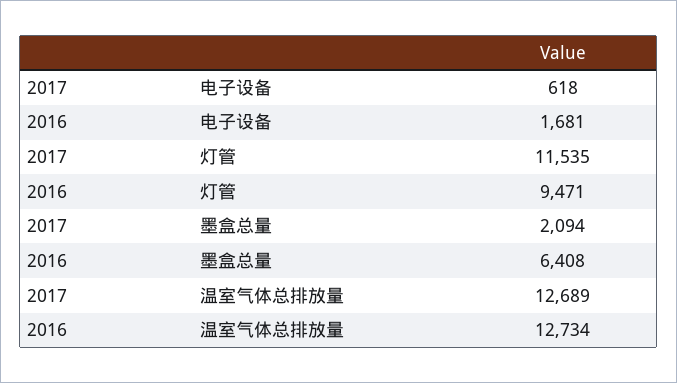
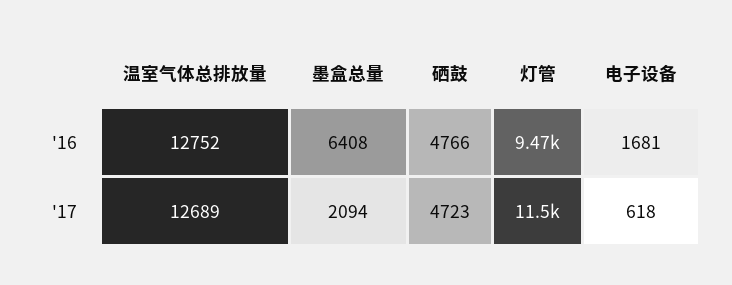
2016, 温室气体总排放量: 12734 -> 12752
2016, 硒鼓: none -> 4766
2017, 硒鼓: none -> 4723

